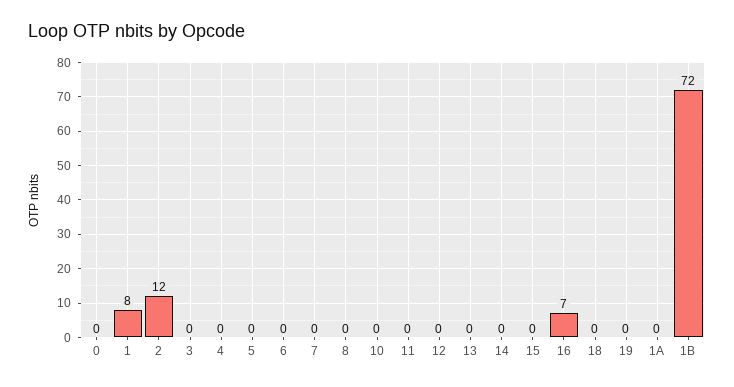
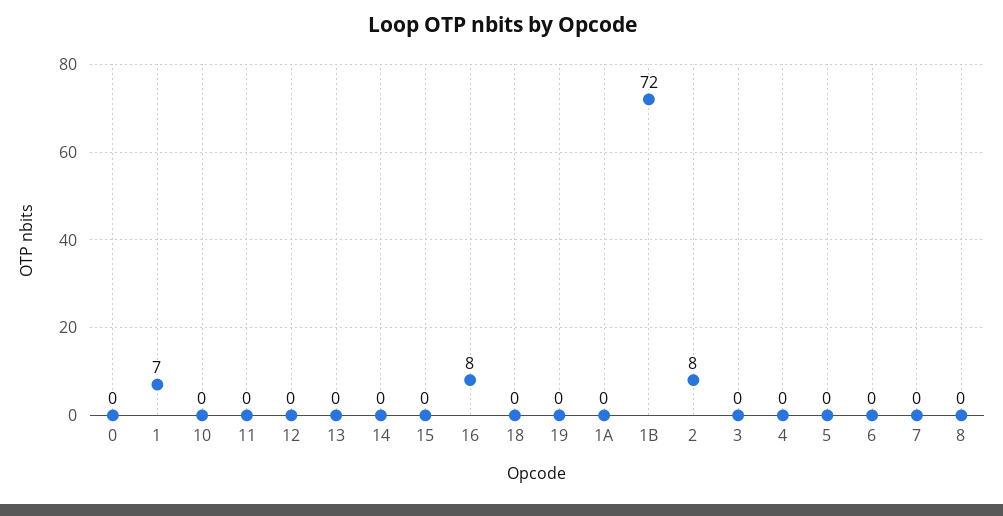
1: 8 -> 7
2: 12 -> 8
16: 7 -> 8

